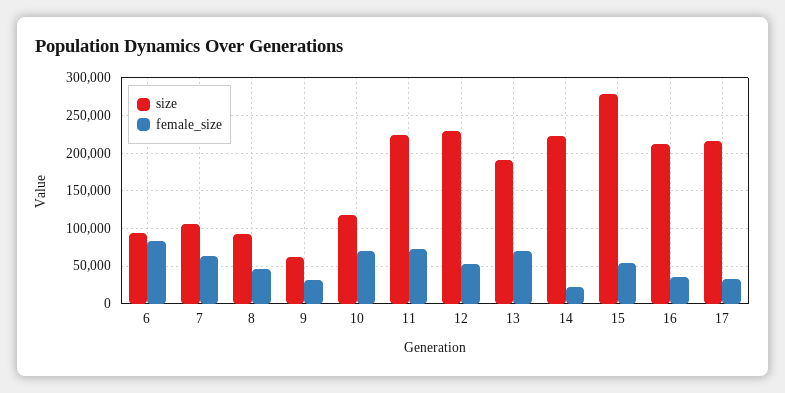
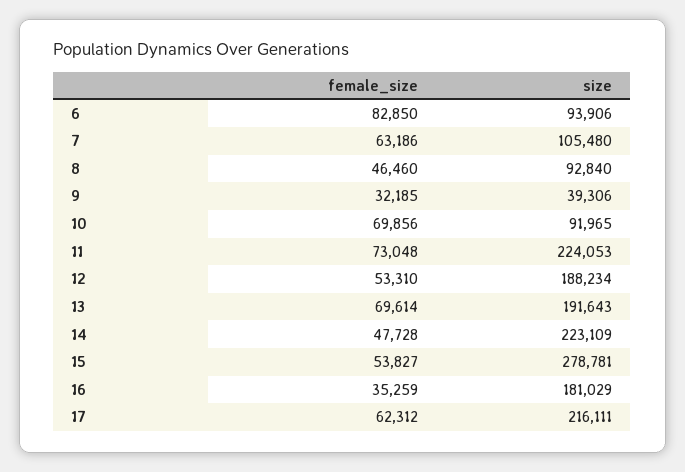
size, 9: 60000 -> 39306
size, 10: 120000 -> 91965
size, 12: 230000 -> 188234
female_size, 14: 20000 -> 47728
size, 16: 210000 -> 181029
female_size, 17: 30000 -> 62312

